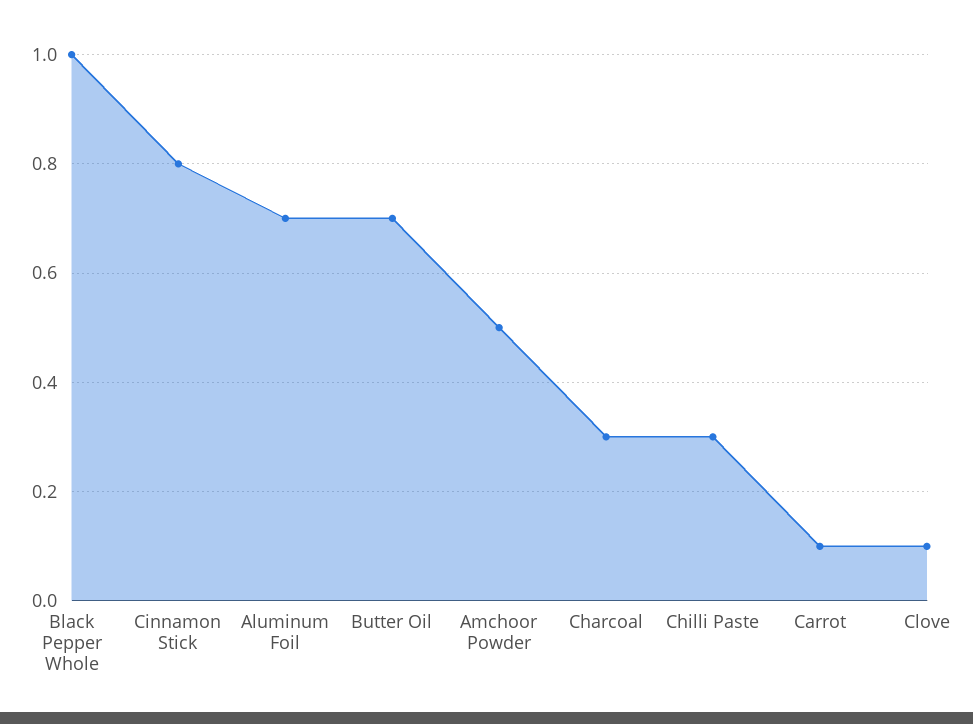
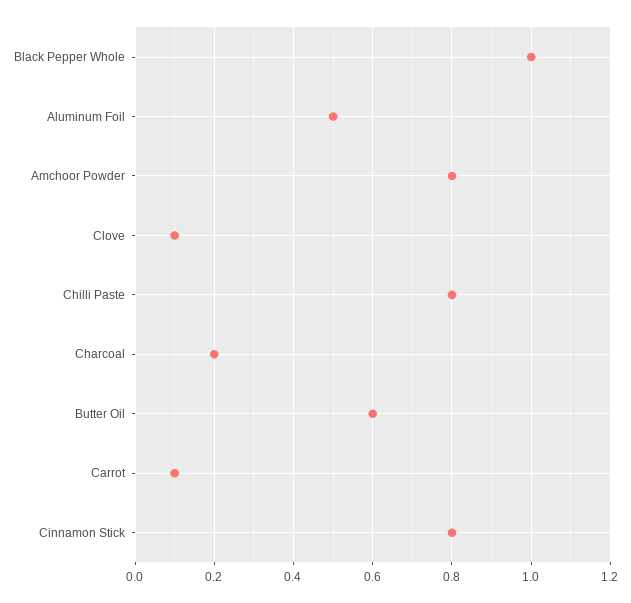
Aluminum Foil: 0.7 -> 0.5
Butter Oil: 0.7 -> 0.6
Amchoor Powder: 0.5 -> 0.8
Charcoal: 0.3 -> 0.2
Chilli Paste: 0.3 -> 0.8

